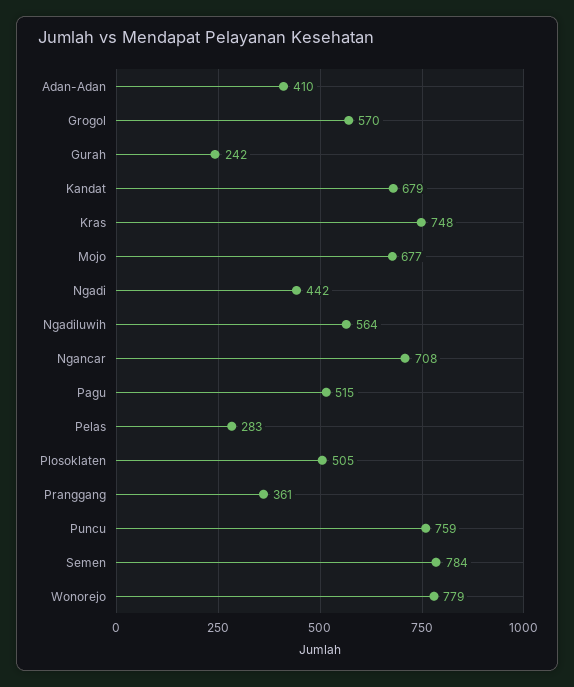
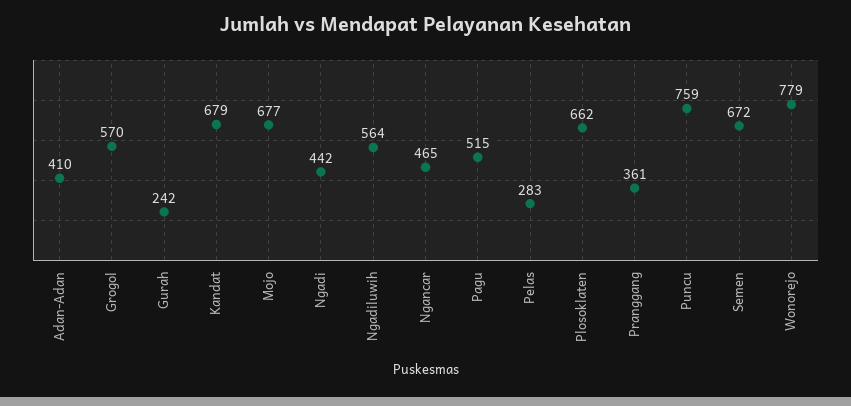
Kras: 748 -> none
Ngancar: 708 -> 465
Plosoklaten: 505 -> 662
Semen: 784 -> 672

